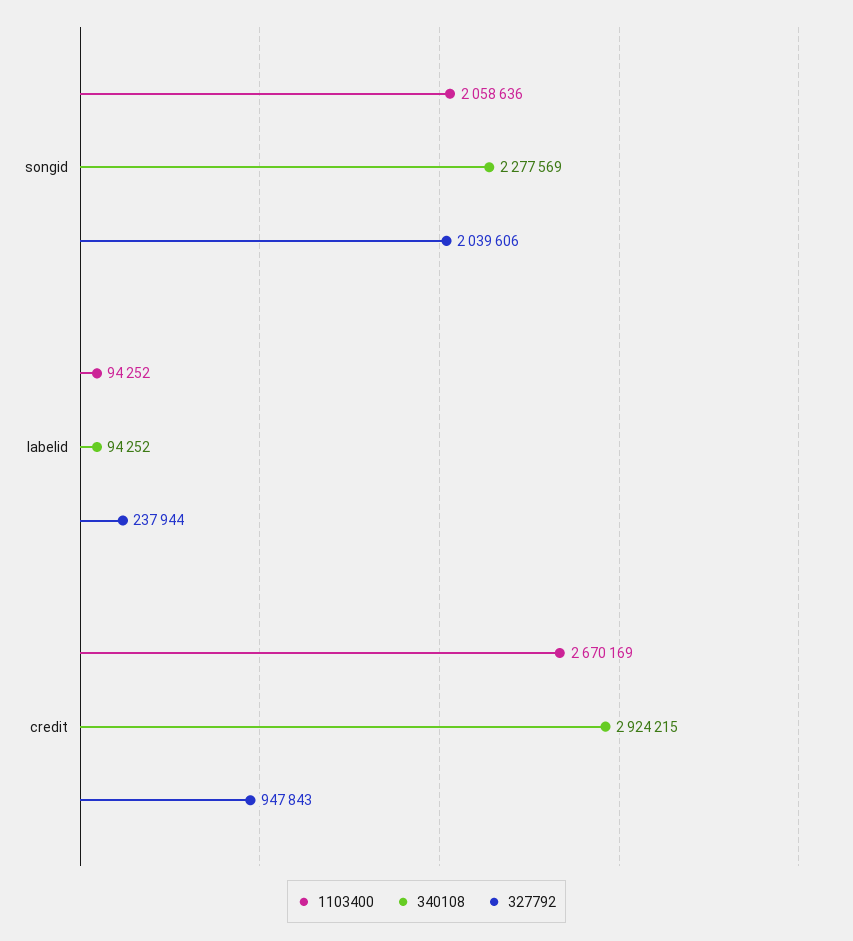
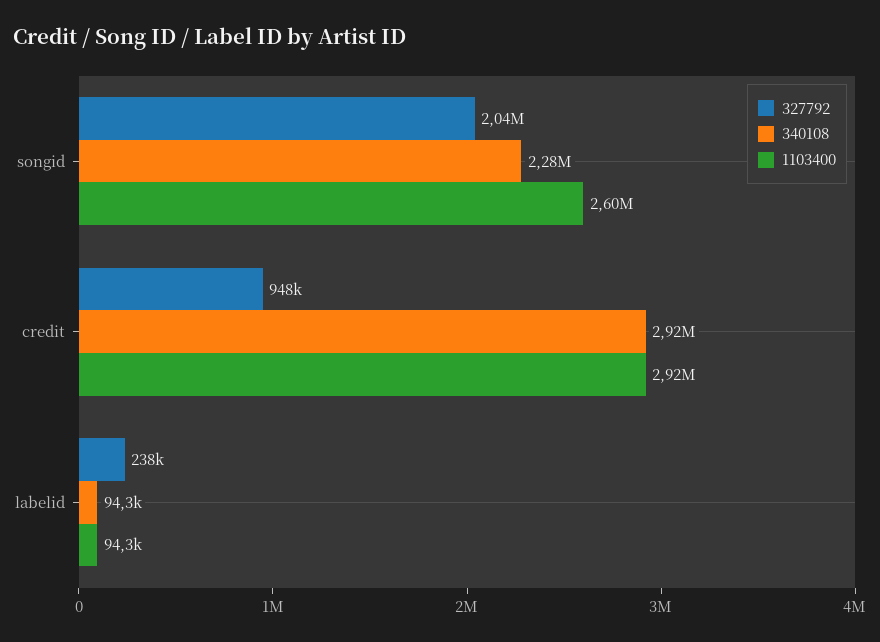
1103400, songid: 2058636 -> 2600000
1103400, credit: 2670169 -> 2920000

